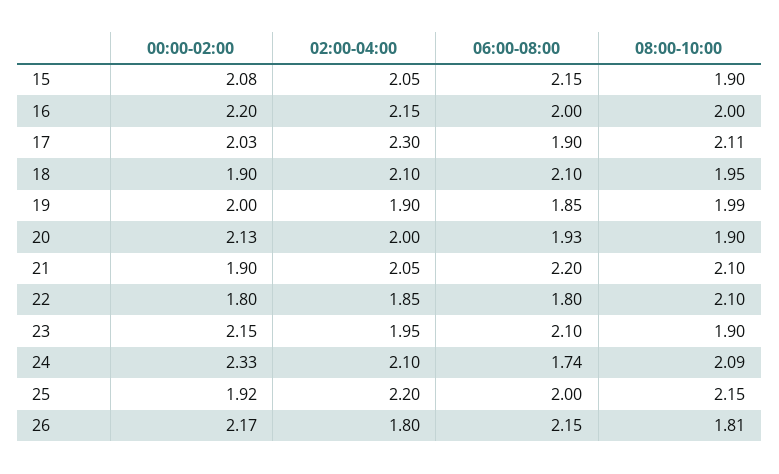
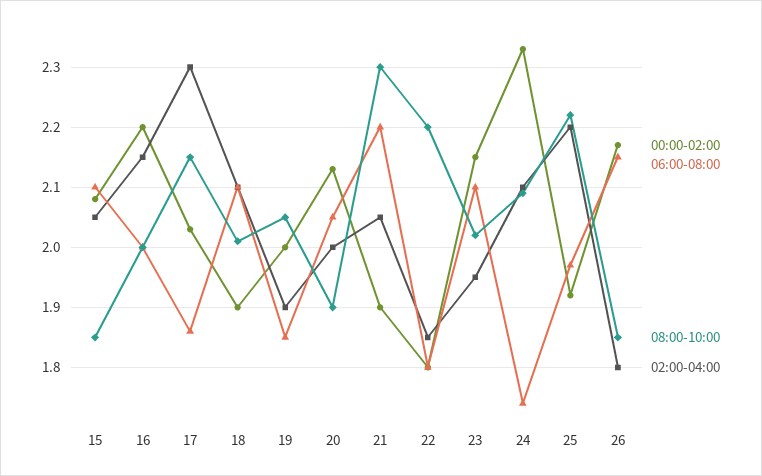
06:00-08:00, 15: 2.15 -> 2.1
08:00-10:00, 15: 1.9 -> 1.85
06:00-08:00, 17: 1.9 -> 1.86
08:00-10:00, 17: 2.11 -> 2.15
08:00-10:00, 18: 1.95 -> 2.01
08:00-10:00, 19: 1.99 -> 2.05
06:00-08:00, 20: 1.93 -> 2.05
08:00-10:00, 21: 2.1 -> 2.3
08:00-10:00, 22: 2.1 -> 2.2
08:00-10:00, 23: 1.9 -> 2.02
06:00-08:00, 25: 2 -> 1.97
08:00-10:00, 25: 2.15 -> 2.22
08:00-10:00, 26: 1.81 -> 1.85

